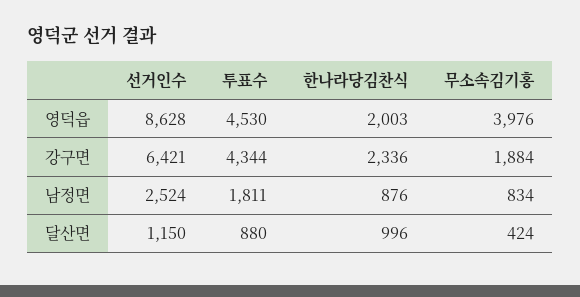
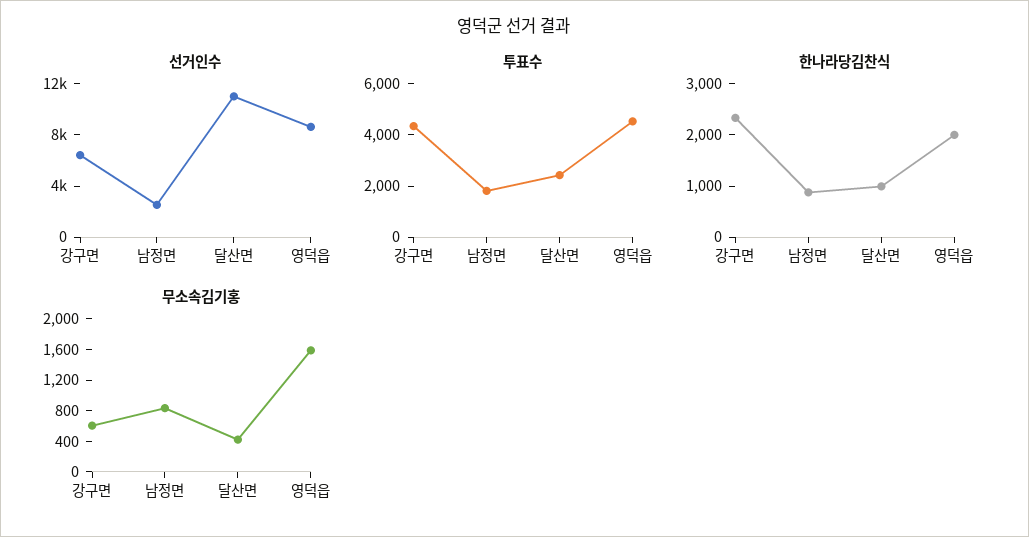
무소속김기홍, 영덕읍: 3976 -> 1600
무소속김기홍, 강구면: 1884 -> 600
선거인수, 달산면: 1150 -> 11000
투표수, 달산면: 880 -> 2500

